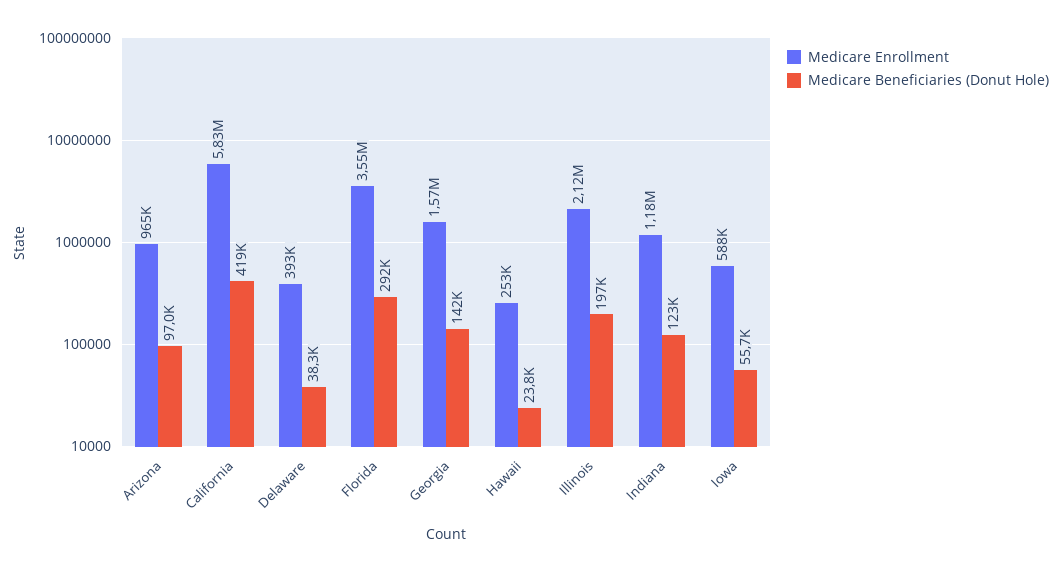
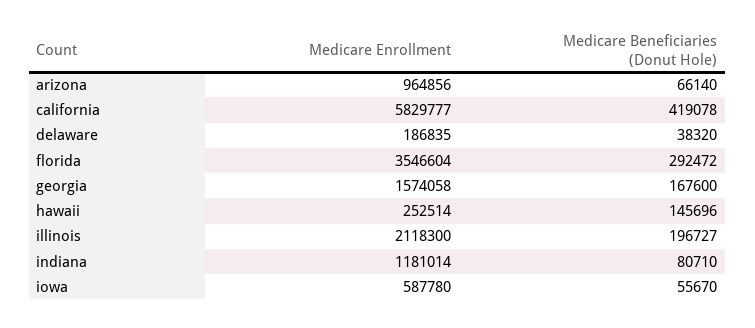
Medicare Beneficiaries (Donut Hole), Arizona: 97000 -> 66140
Medicare Enrollment, Delaware: 393000 -> 186835
Medicare Beneficiaries (Donut Hole), Georgia: 142000 -> 167600
Medicare Beneficiaries (Donut Hole), Hawaii: 23800 -> 145696
Medicare Beneficiaries (Donut Hole), Indiana: 123000 -> 80710

